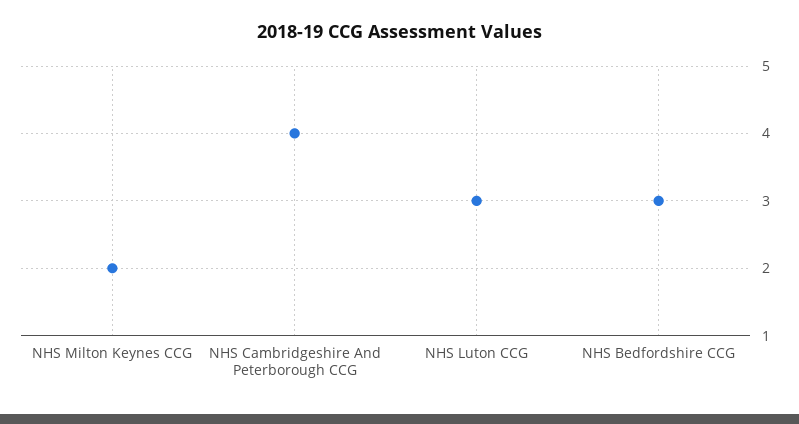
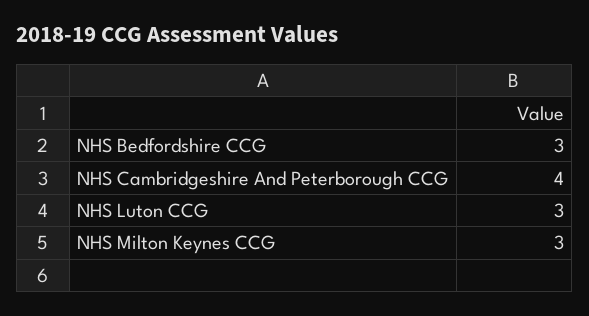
NHS Milton Keynes CCG: 2 -> 3

